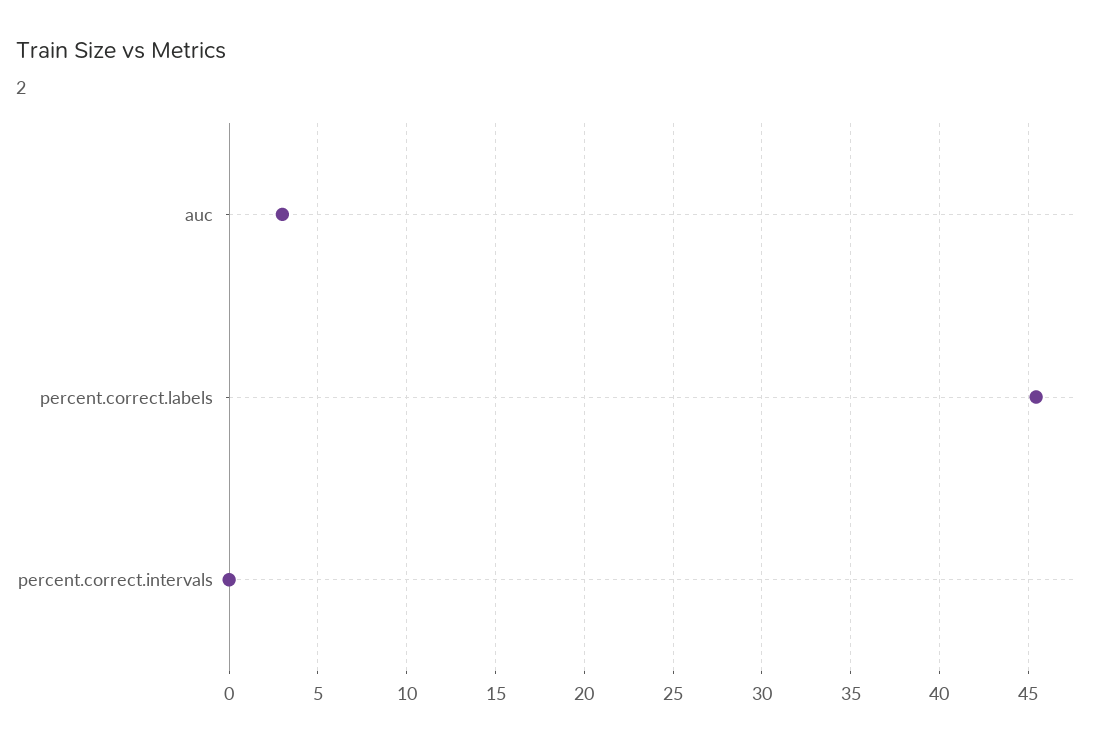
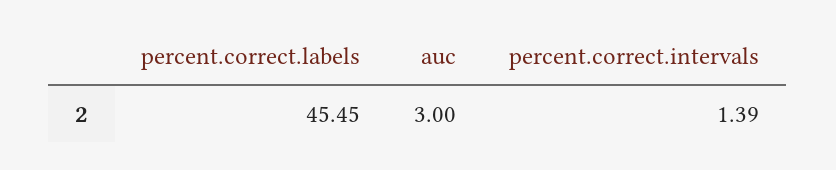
percent.correct.intervals: 0 -> 1.39

